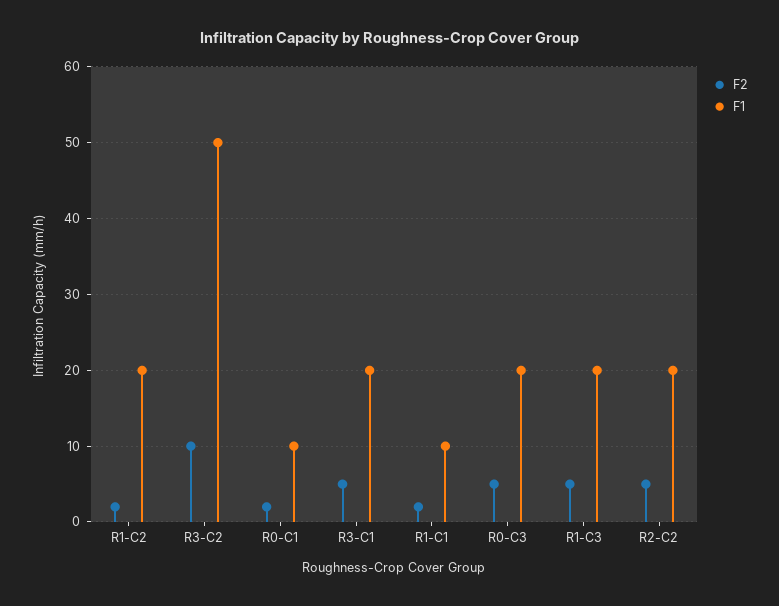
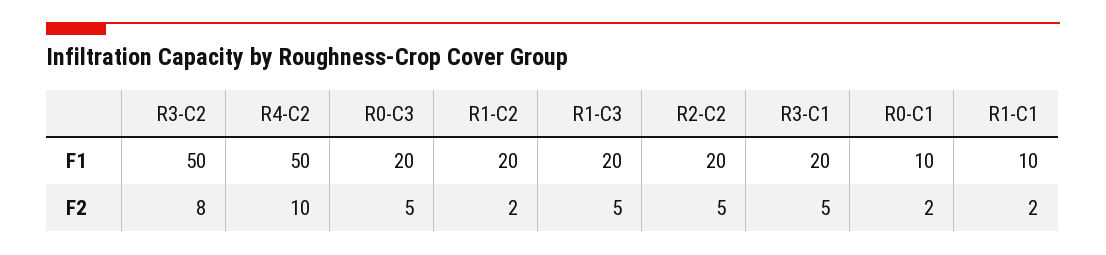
F2, R3-C2: 10 -> 8
F1, R4-C2: none -> 50
F2, R4-C2: none -> 10

